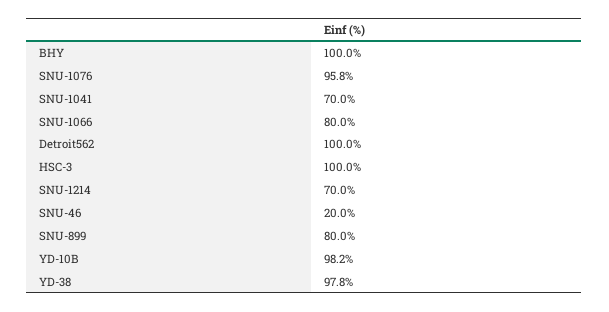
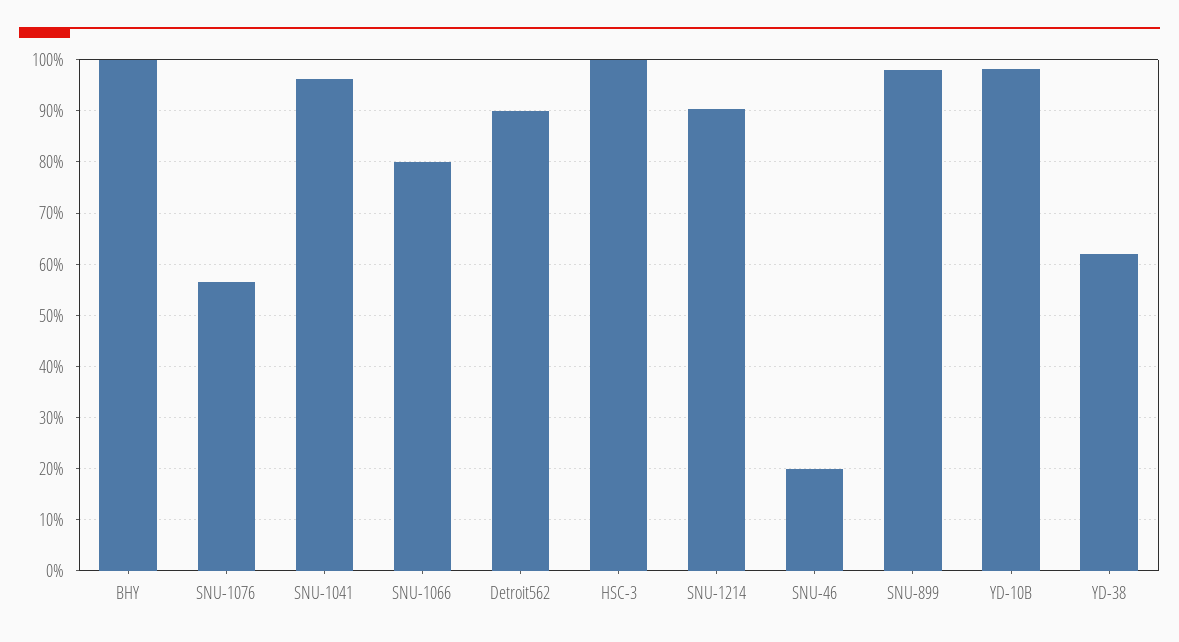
SNU-1076: 95.8 -> 56
SNU-1041: 70 -> 96
Detroit562: 100 -> 90
SNU-1214: 70 -> 90
SNU-899: 80 -> 98
YD-38: 97.8 -> 62

